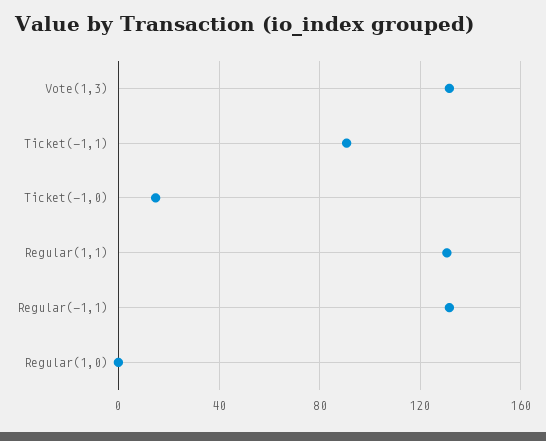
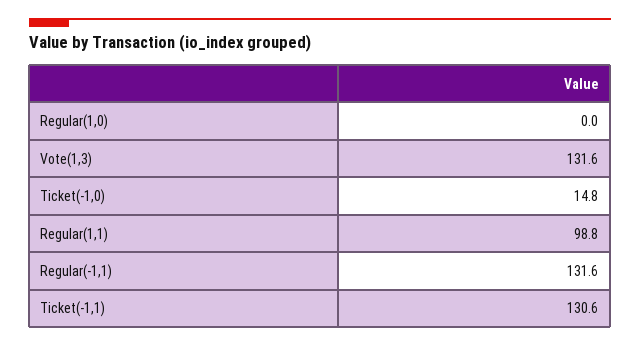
Ticket(-1,1): 90 -> 130.6
Regular(1,1): 130 -> 98.8

